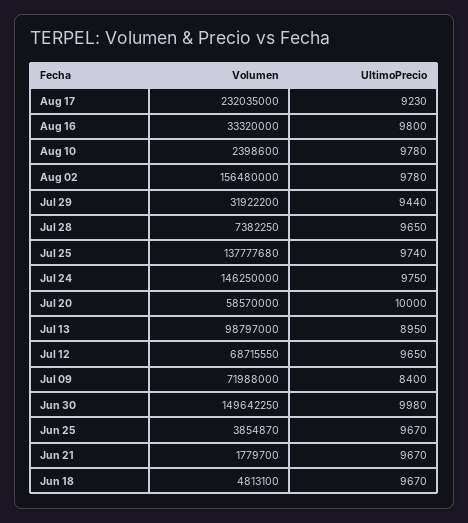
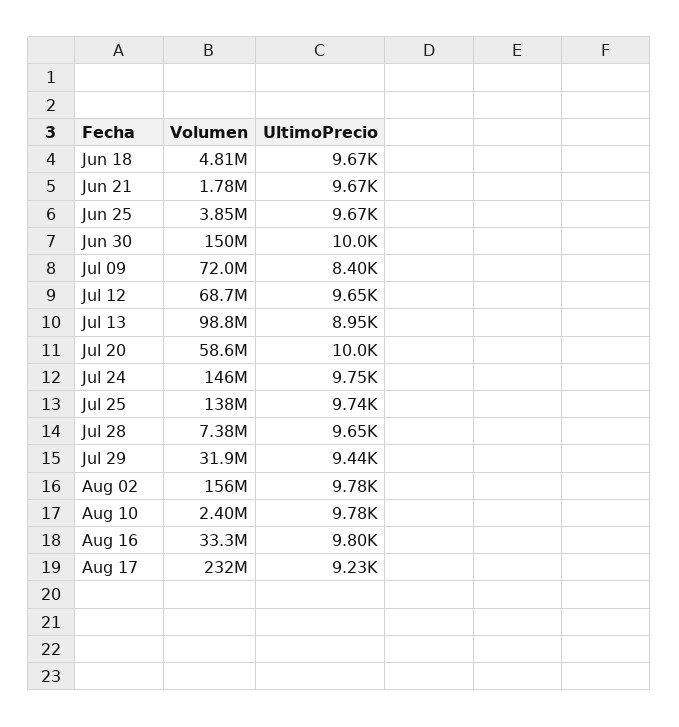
UltimoPrecio, Jun 30: 9980 -> 10000

